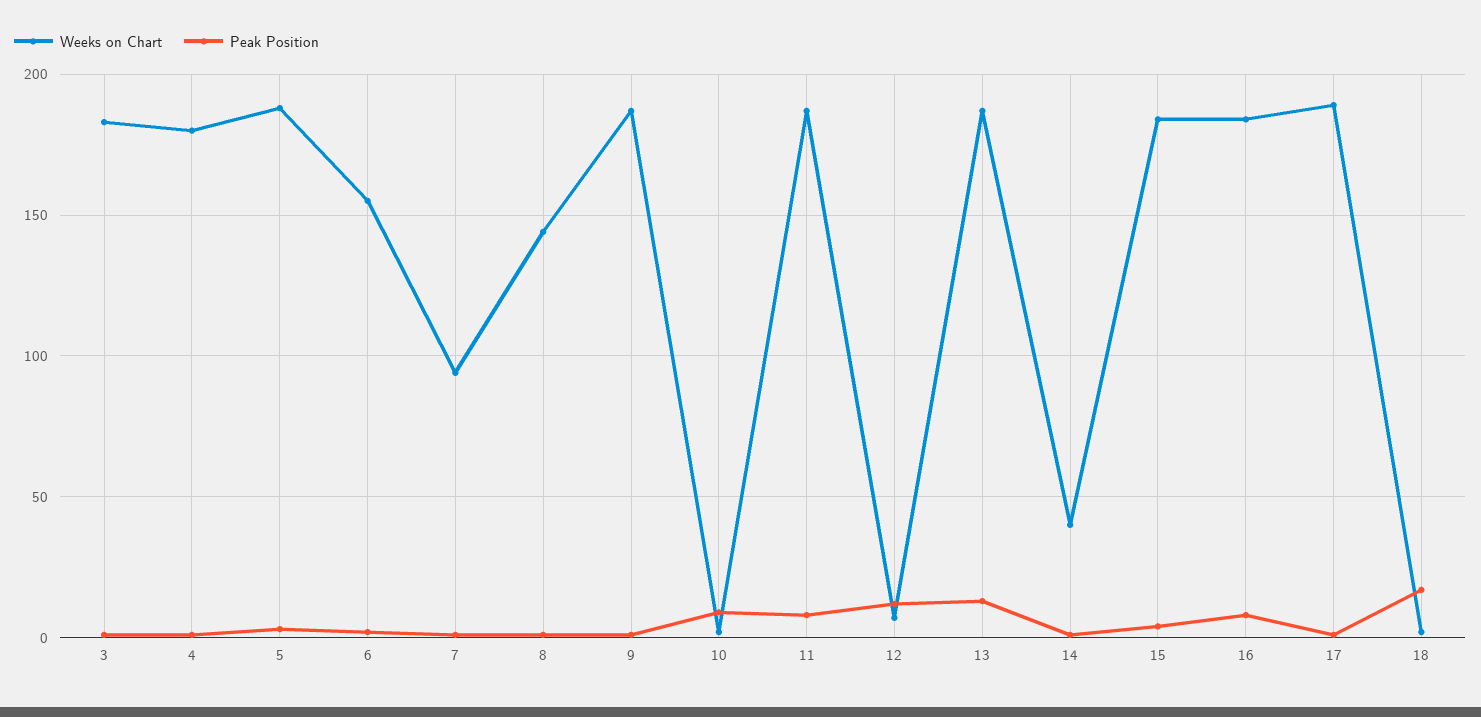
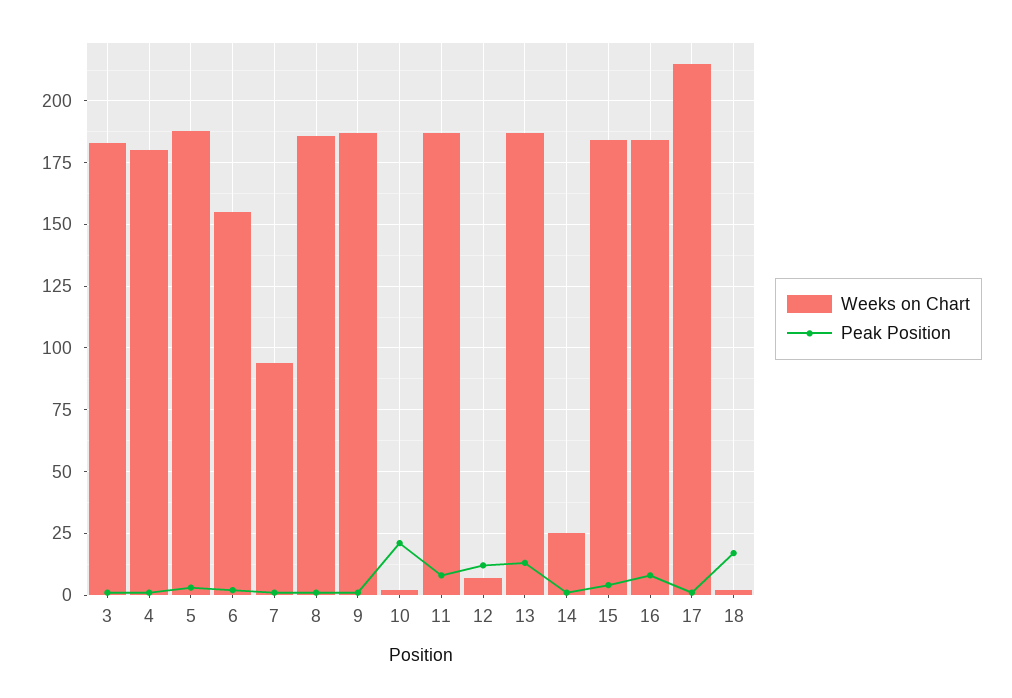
Weeks on Chart, 8: 145 -> 185
Peak Position, 10: 10 -> 20
Weeks on Chart, 14: 40 -> 25
Weeks on Chart, 17: 190 -> 215

